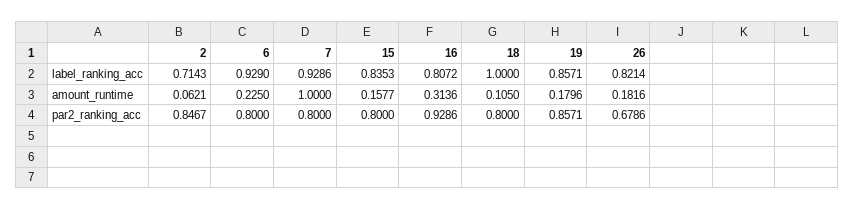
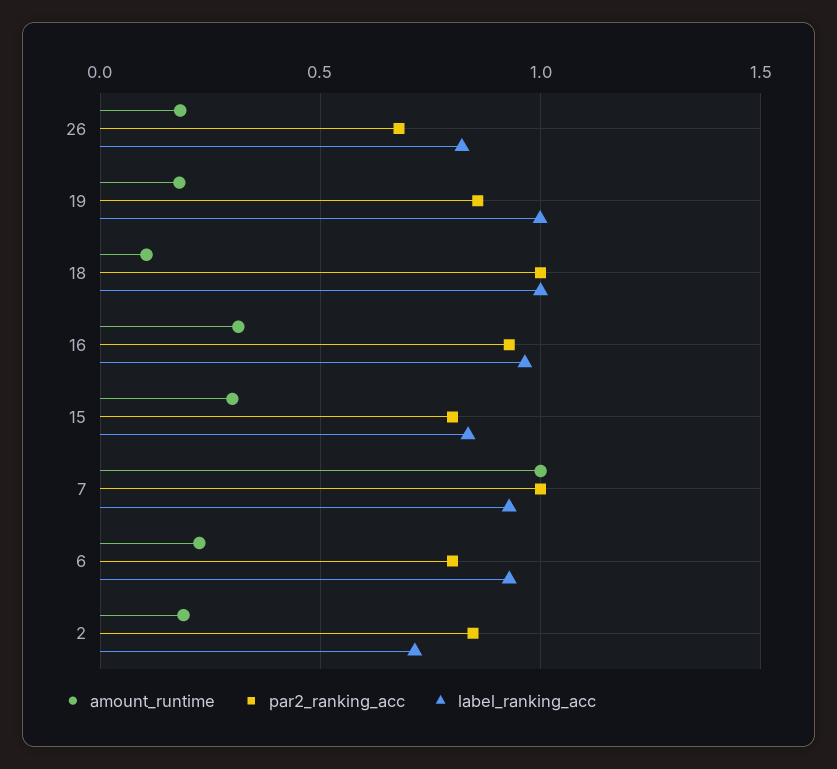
label_ranking_acc, 16: 0.8072 -> 0.95
label_ranking_acc, 19: 0.8571 -> 1
amount_runtime, 2: 0.0621 -> 0.2
amount_runtime, 15: 0.1577 -> 0.3
par2_ranking_acc, 7: 0.8 -> 1
par2_ranking_acc, 18: 0.8 -> 1

